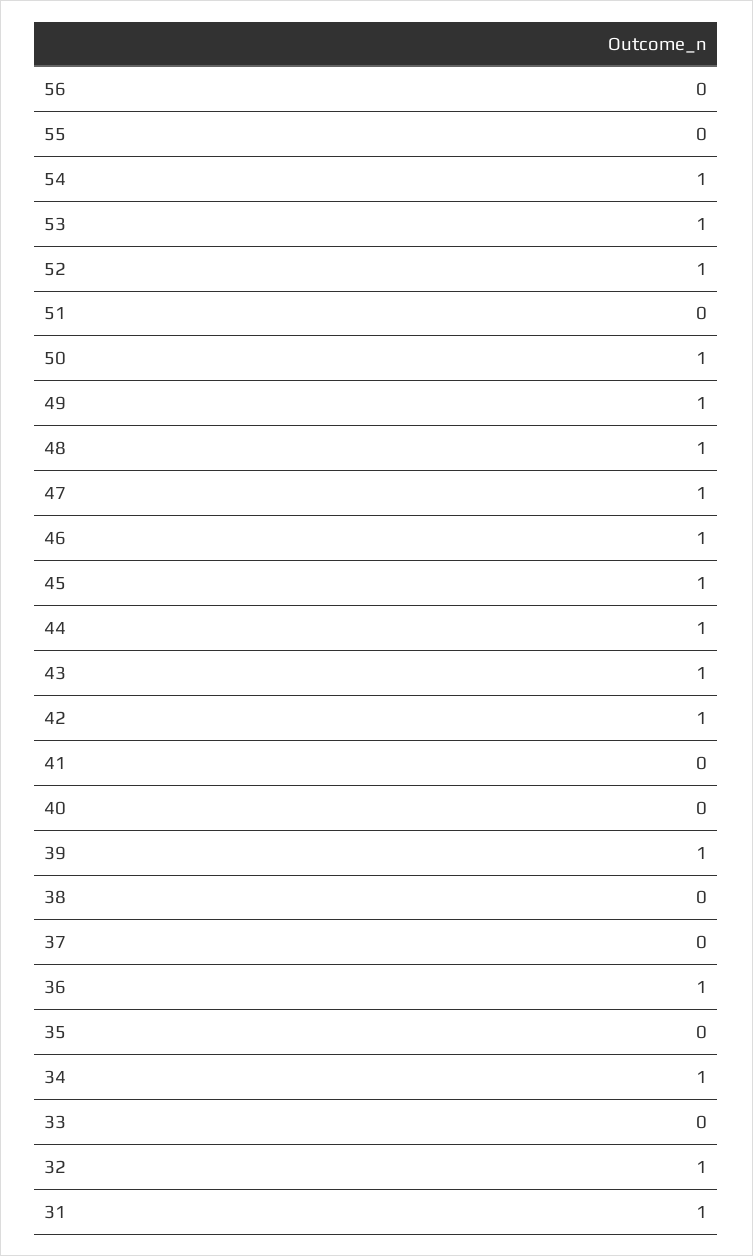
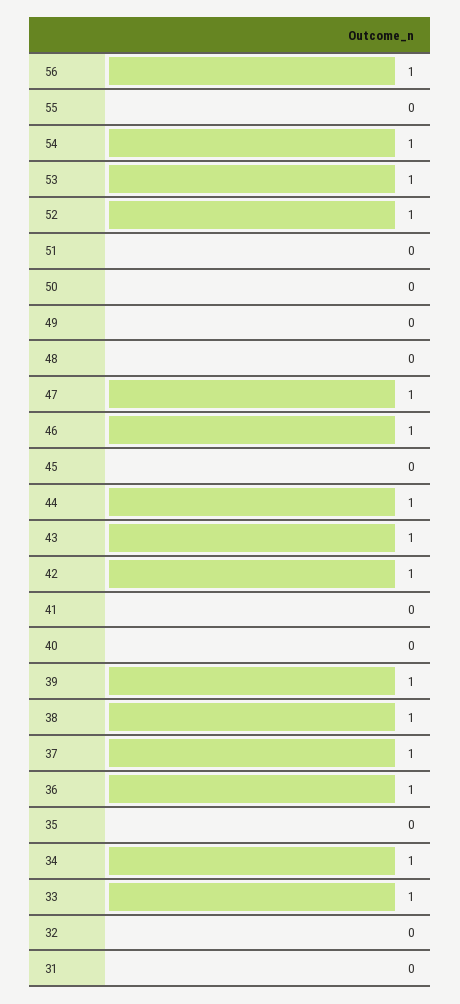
56: 0 -> 1
50: 1 -> 0
49: 1 -> 0
48: 1 -> 0
45: 1 -> 0
38: 0 -> 1
37: 0 -> 1
33: 0 -> 1
32: 1 -> 0
31: 1 -> 0

